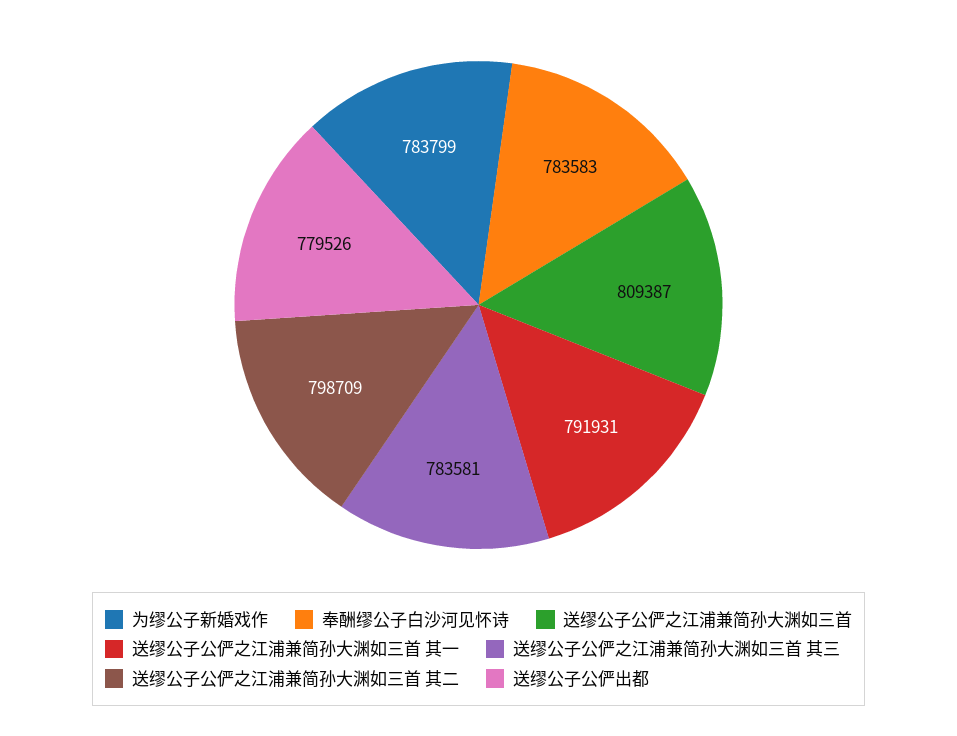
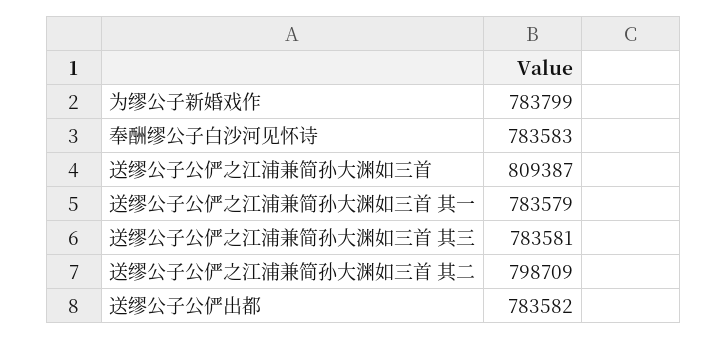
送缪公子公俨之江浦兼简孙大渊如三首 其一: 791931 -> 783579
送缪公子公俨出都: 779526 -> 783582

